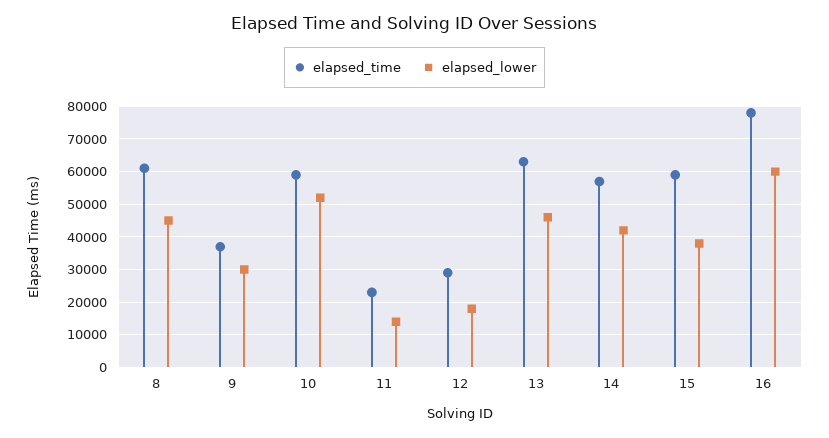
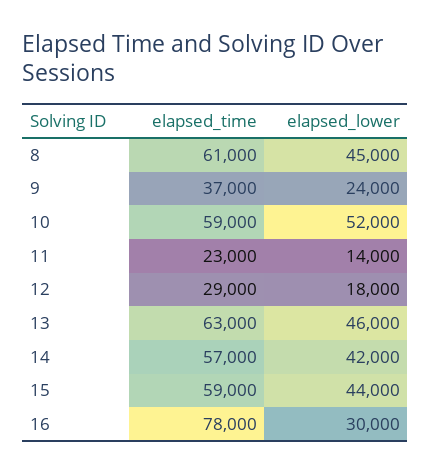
elapsed_lower, 9: 30000 -> 24000
elapsed_lower, 15: 38000 -> 44000
elapsed_lower, 16: 60000 -> 30000

